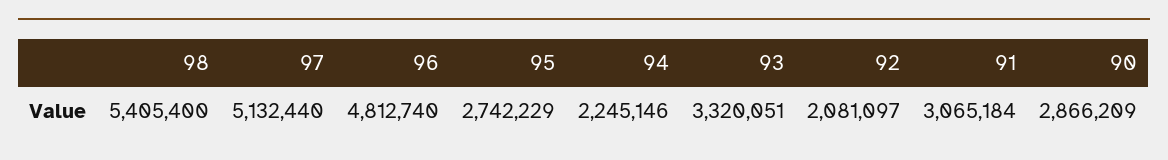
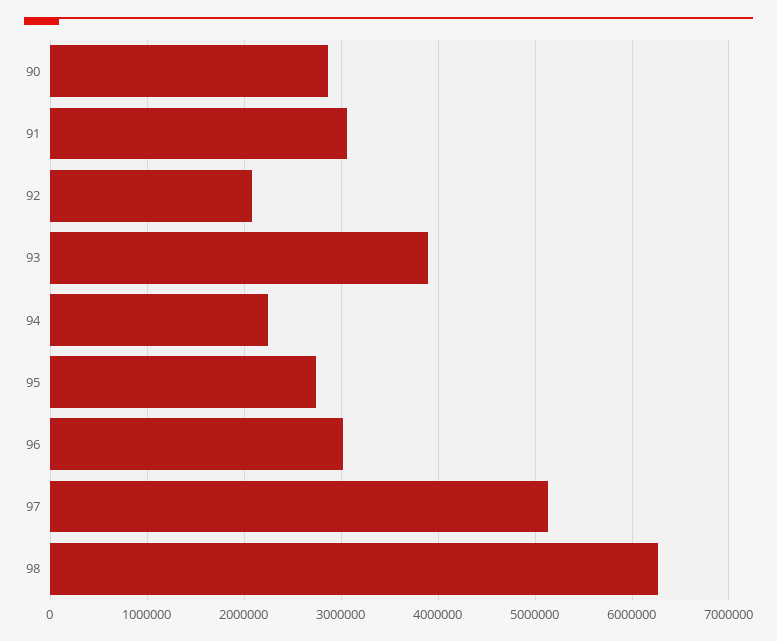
98: 5405400 -> 6300000
96: 4812740 -> 3000000
93: 3320051 -> 3900000

